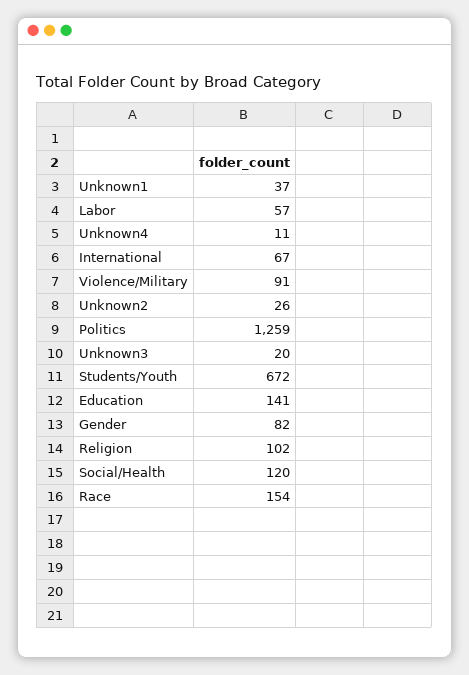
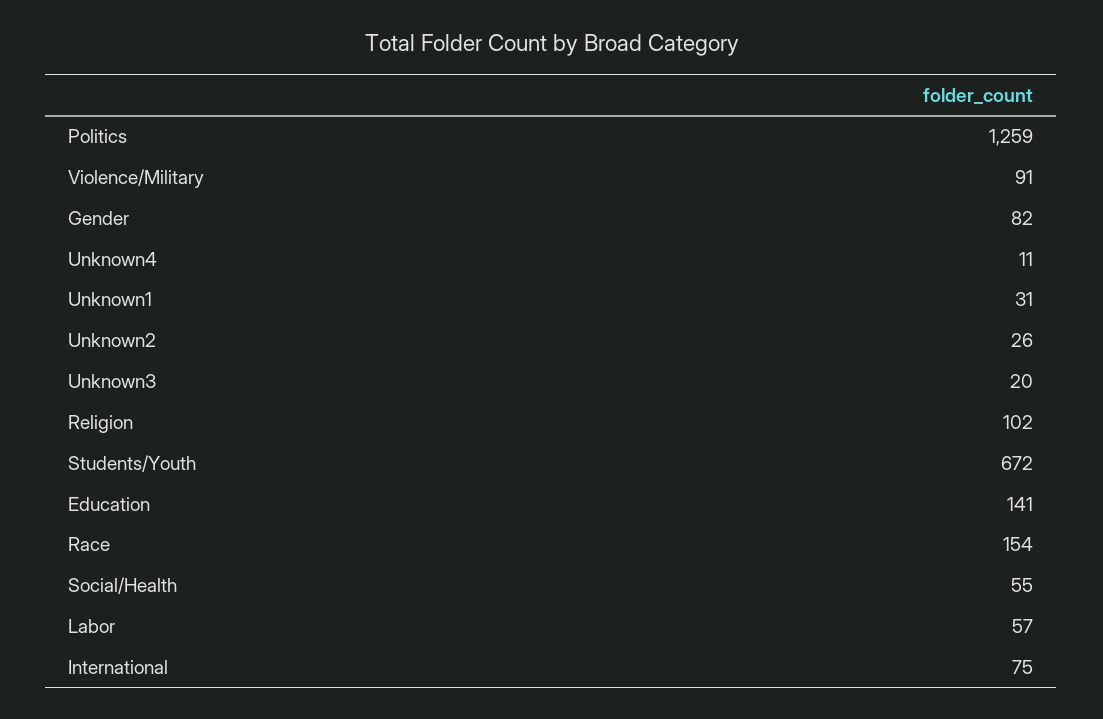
Unknown1: 37 -> 31
International: 67 -> 75
Social/Health: 120 -> 55

